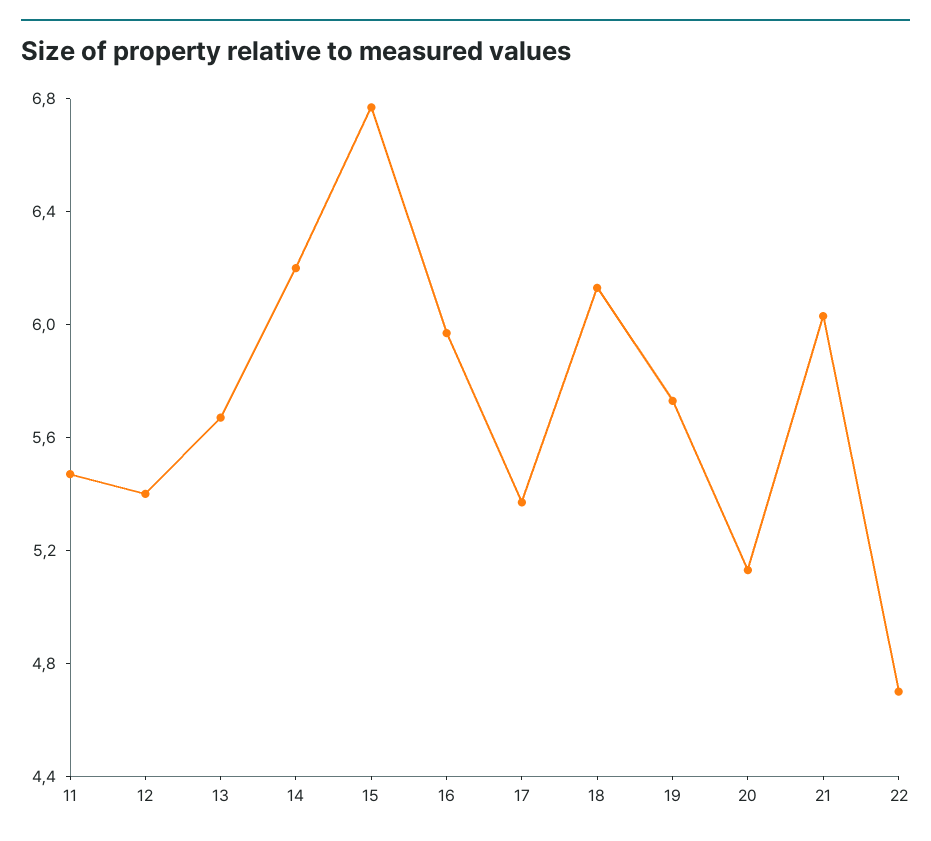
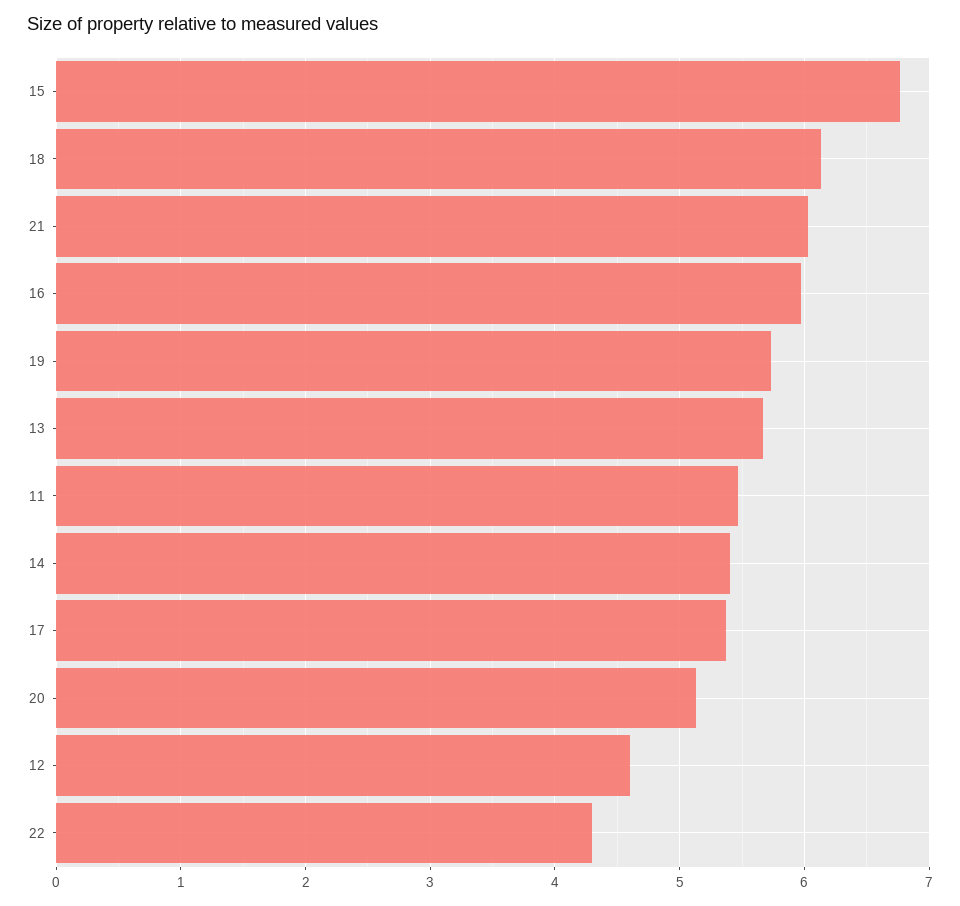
12: 5.4 -> 4.6
14: 6.2 -> 5.4
22: 4.7 -> 4.3

